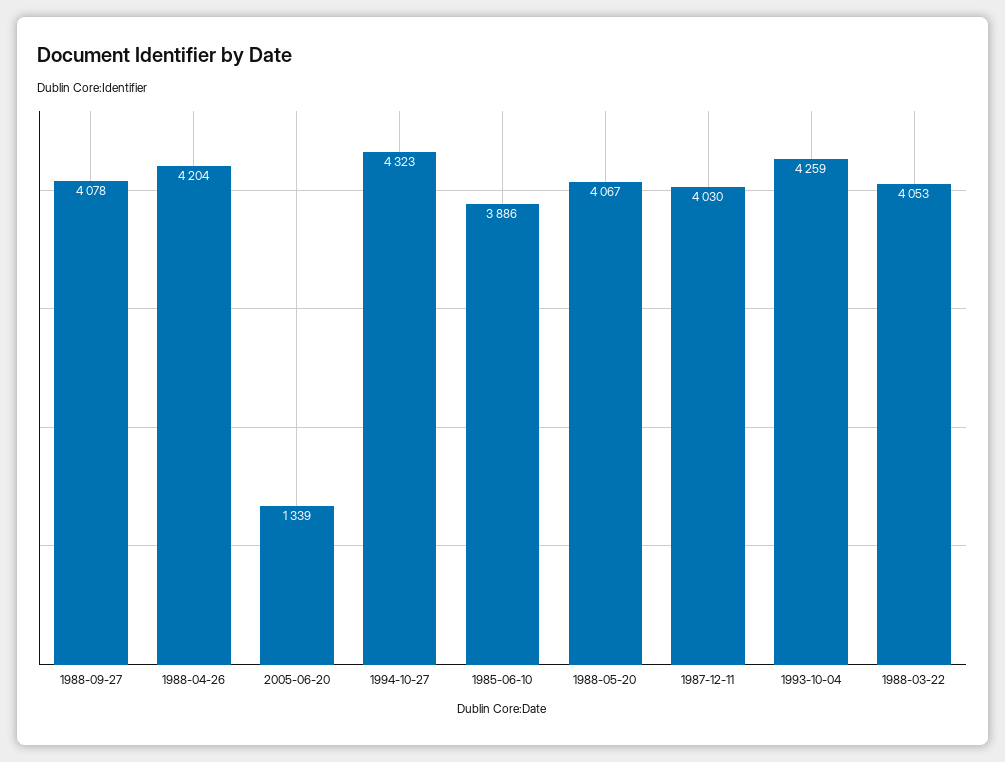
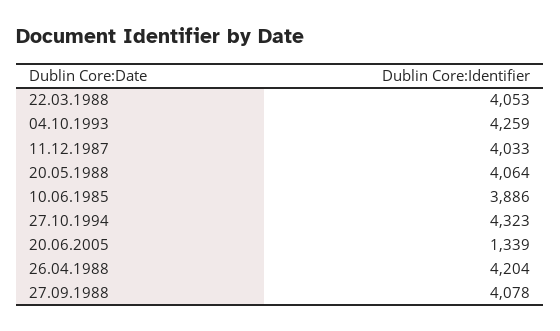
1988-05-20: 4067 -> 4064
1987-12-11: 4030 -> 4033

